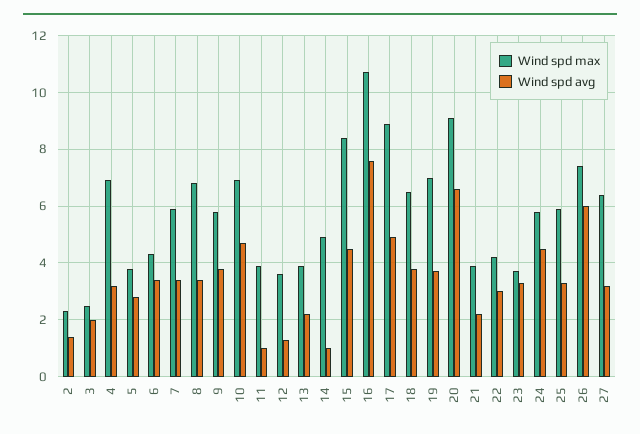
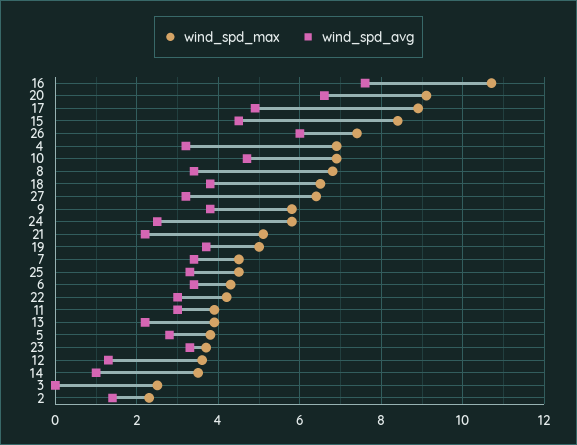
Wind spd avg, 3: 2 -> 0
Wind spd max, 7: 6 -> 4.5
Wind spd avg, 11: 1 -> 3
Wind spd max, 14: 5 -> 3.5
Wind spd max, 19: 7 -> 5
Wind spd max, 21: 4 -> 5
Wind spd avg, 24: 4.5 -> 2.5
Wind spd max, 25: 6 -> 4.5

